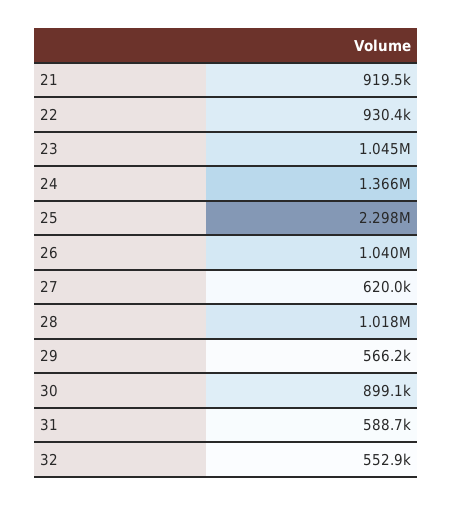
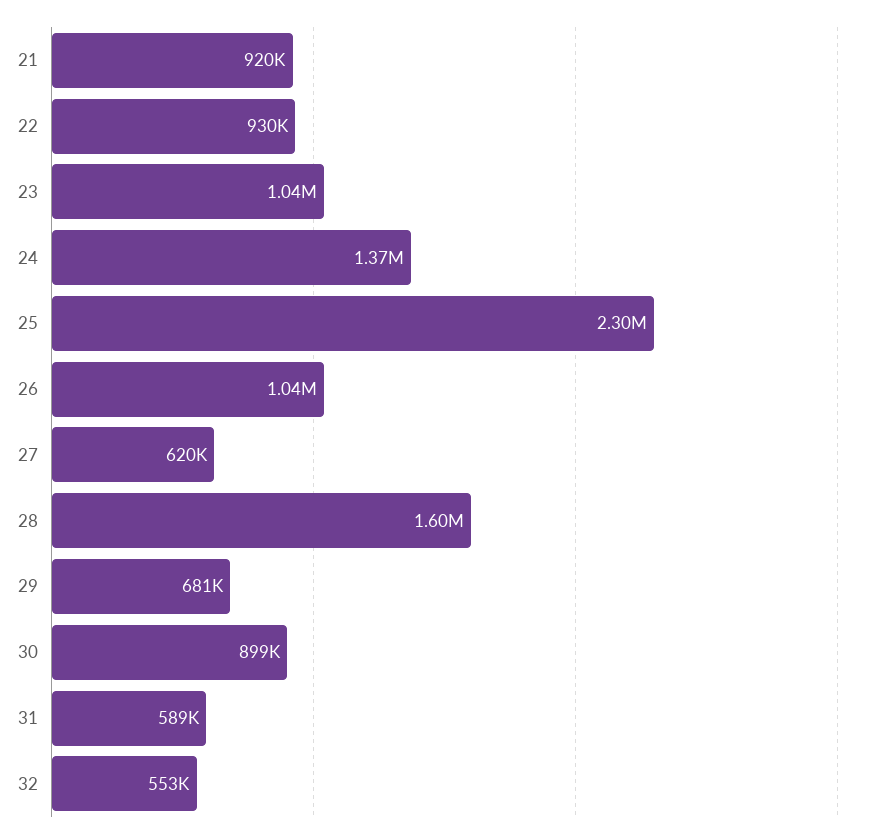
28: 1018000 -> 1600000
29: 566200 -> 681000

